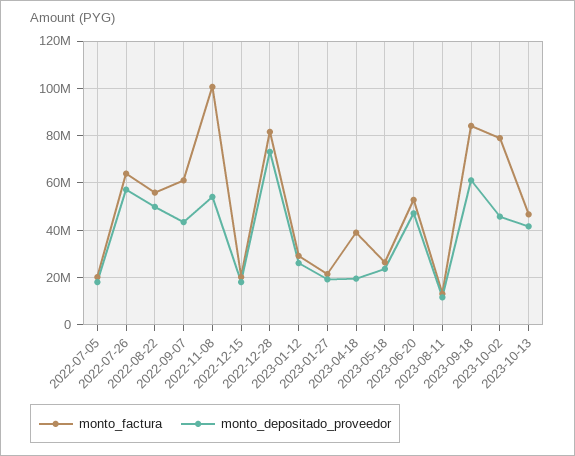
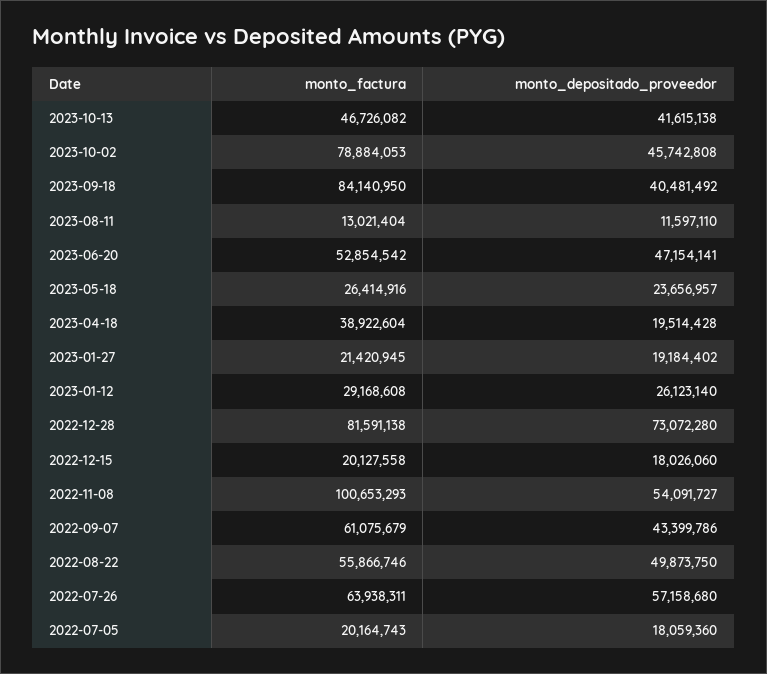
monto_depositado_proveedor, 2023-09-18: 60000000 -> 40481492

